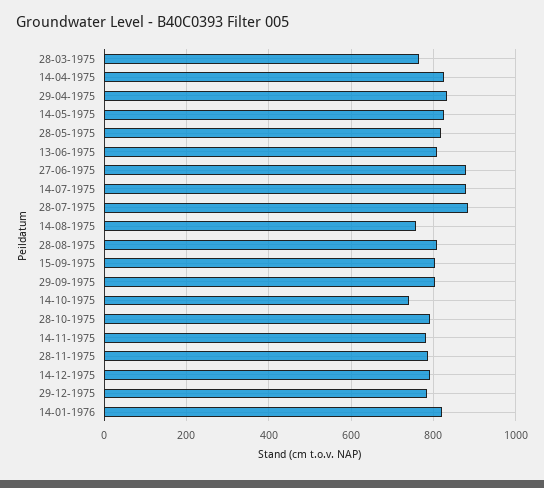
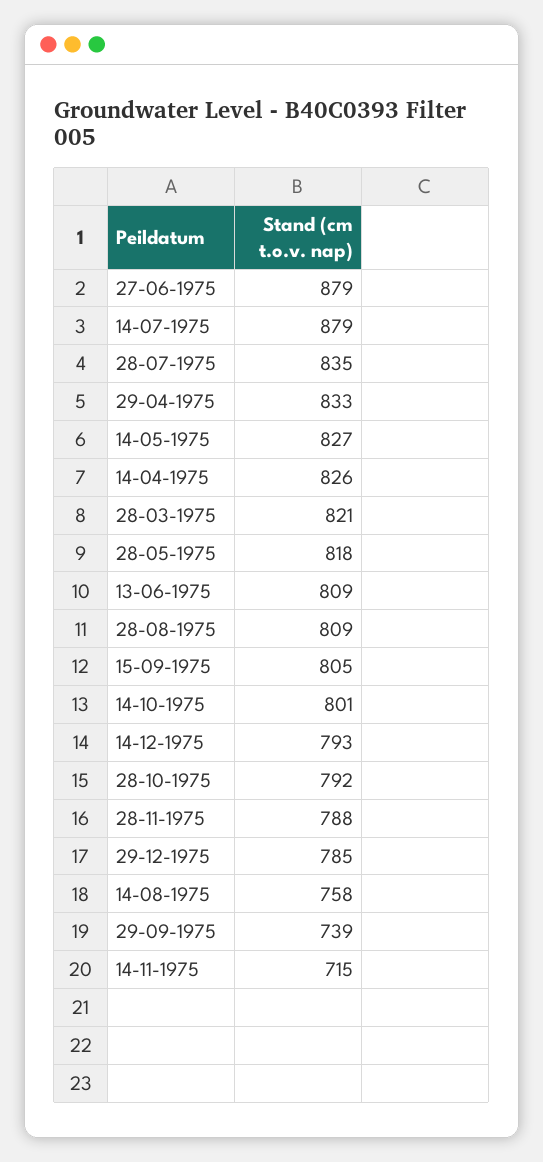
28-03-1975: 760 -> 821
28-07-1975: 880 -> 835
29-09-1975: 800 -> 739
14-10-1975: 740 -> 801
14-11-1975: 780 -> 715
14-01-1976: 820 -> none

